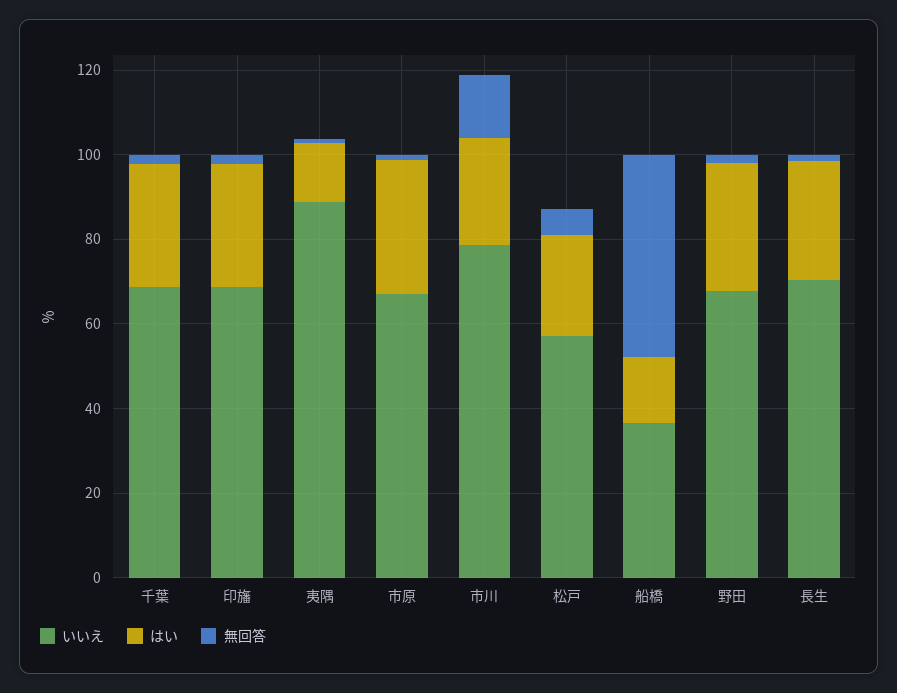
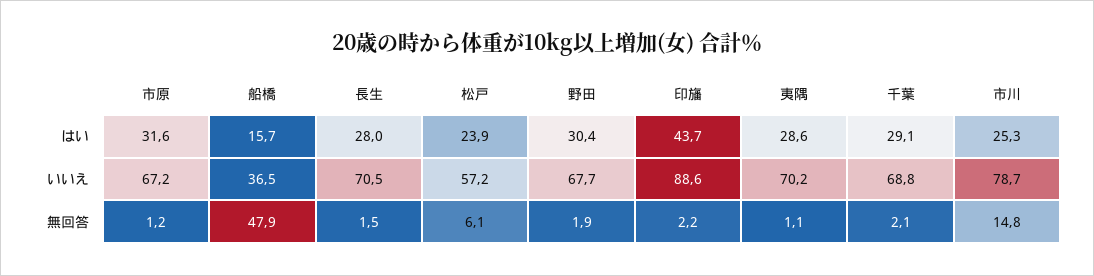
いいえ, 印旛: 70 -> 88.6
はい, 印旛: 30 -> 43.7
いいえ, 夷隅: 90 -> 70.2
はい, 夷隅: 15 -> 28.6

